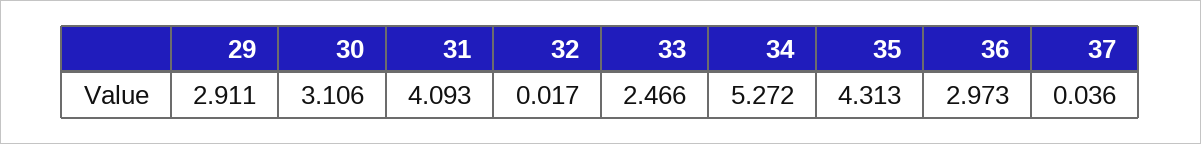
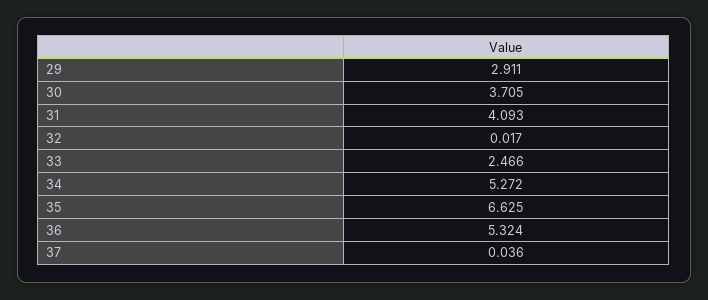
30: 3.106 -> 3.705
35: 4.313 -> 6.625
36: 2.973 -> 5.324

